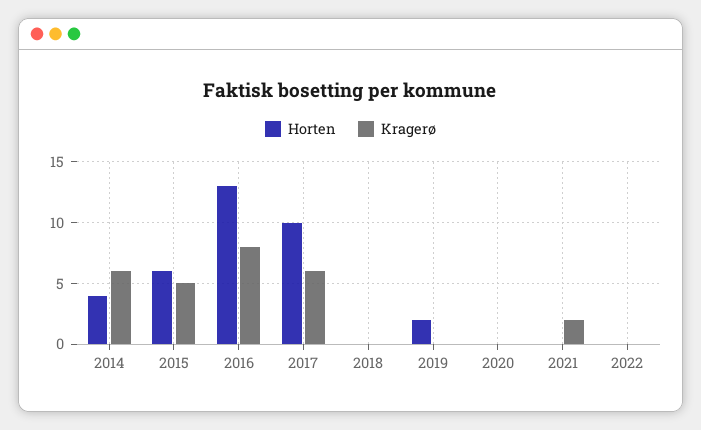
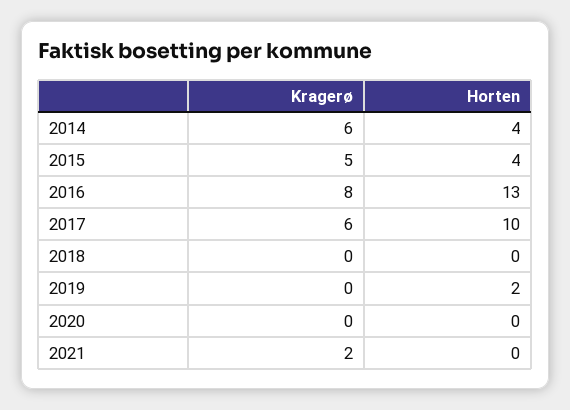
Horten, 2015: 6 -> 4
Horten, 2022: 0 -> none
Kragerø, 2022: 0 -> none

